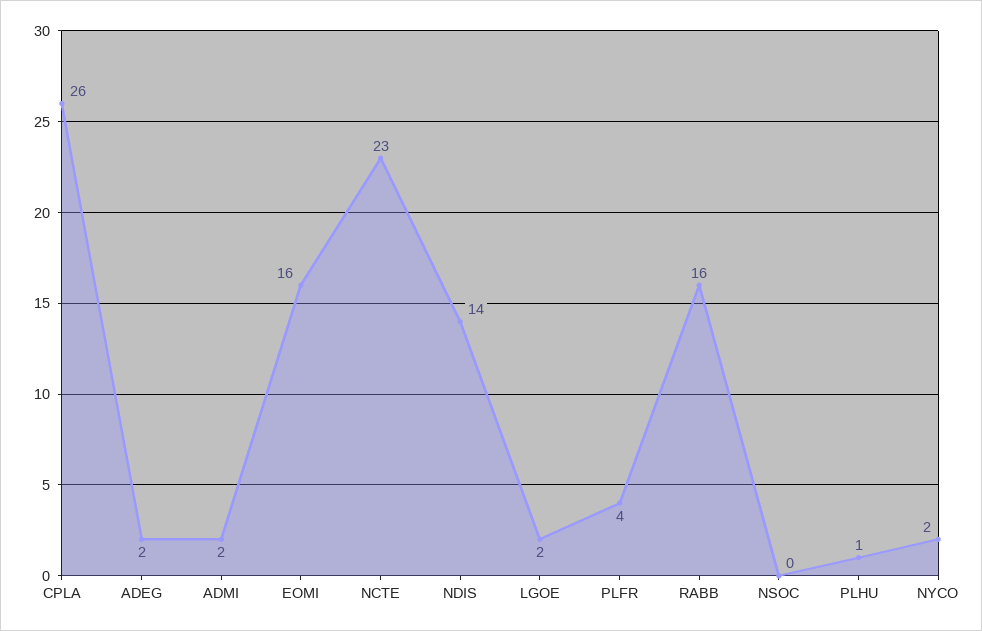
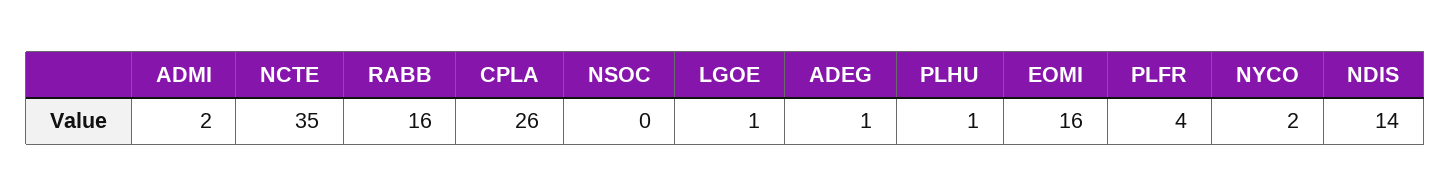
ADEG: 2 -> 1
NCTE: 23 -> 35
LGOE: 2 -> 1

